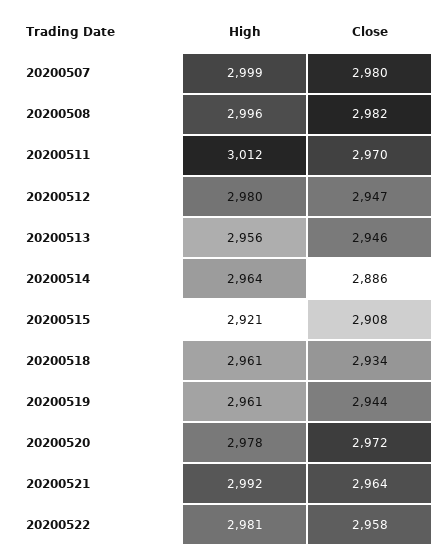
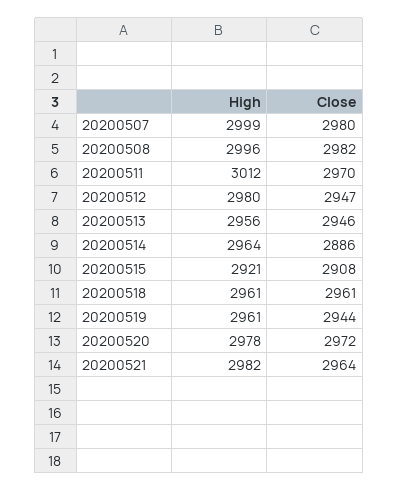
Close, 20200518: 2934 -> 2961
High, 20200521: 2992 -> 2982
High, 20200522: 2981 -> none
Close, 20200522: 2958 -> none

